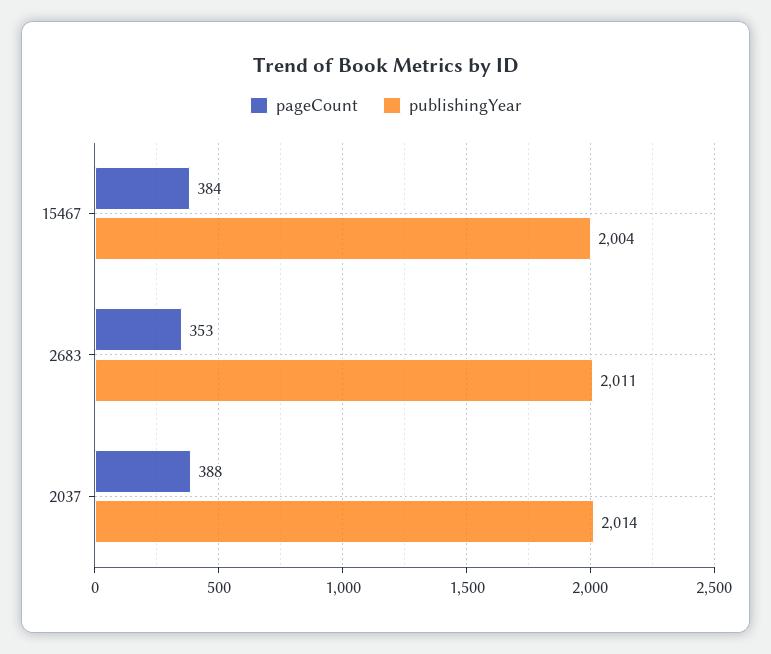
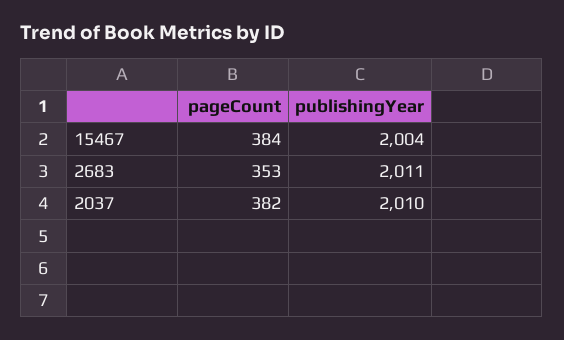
pageCount, 2037: 388 -> 382
publishingYear, 2037: 2014 -> 2010

